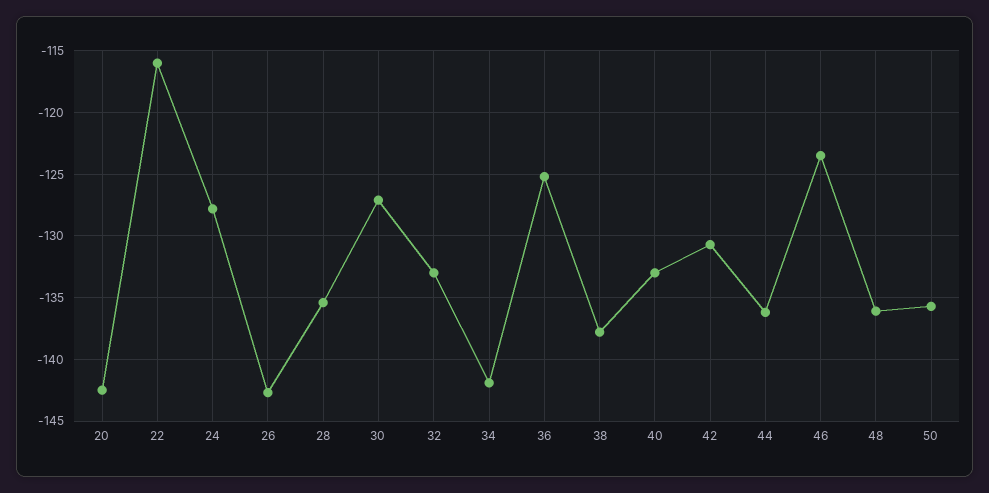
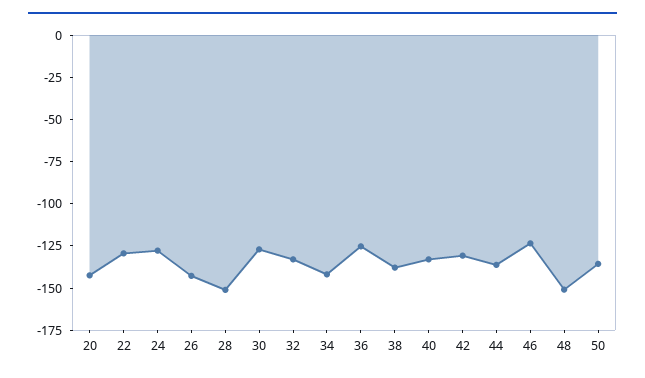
22: -116 -> -130
28: -135.5 -> -150
48: -136 -> -150

